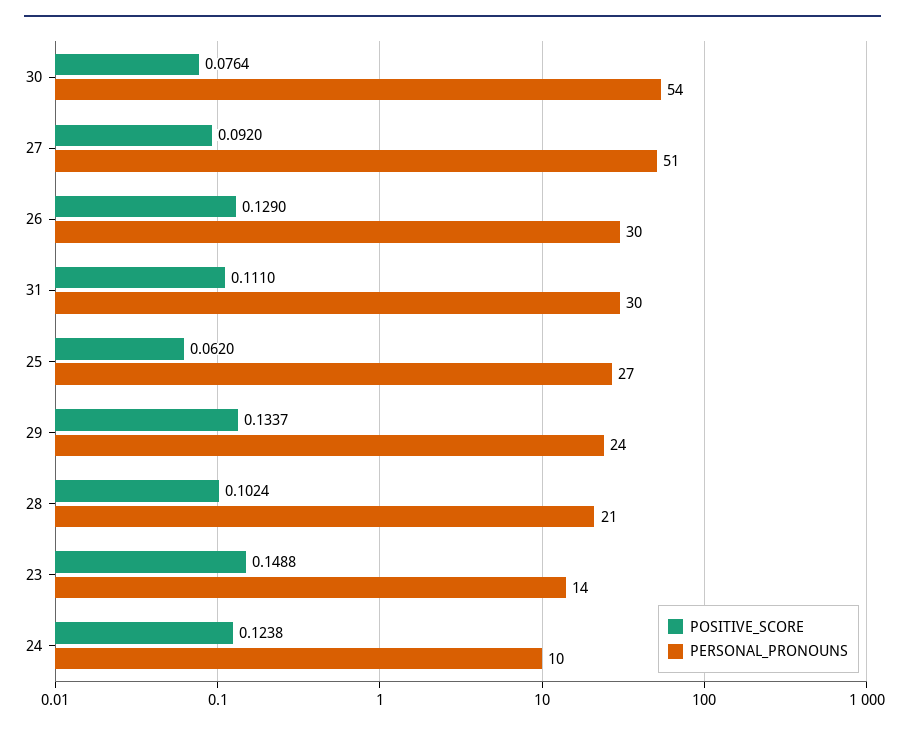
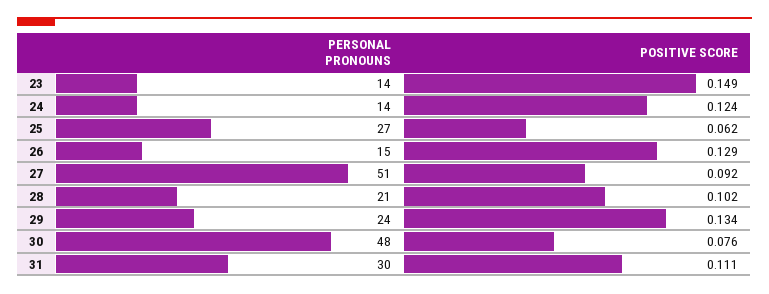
PERSONAL_PRONOUNS, 30: 54 -> 48
PERSONAL_PRONOUNS, 26: 30 -> 15
PERSONAL_PRONOUNS, 24: 10 -> 14

